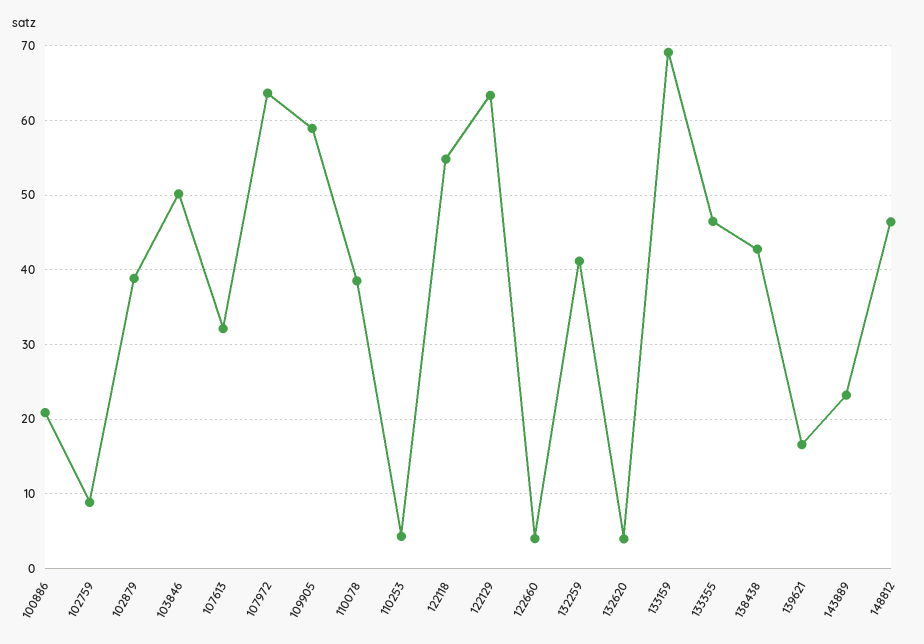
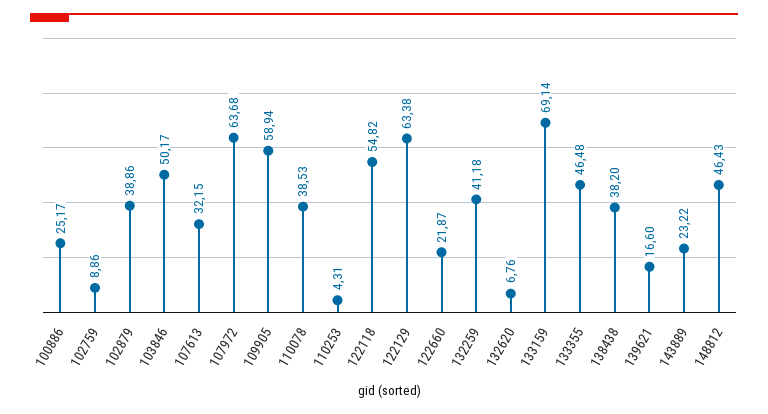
100886: 21 -> 25.17
122660: 4 -> 21.87
132620: 4 -> 6.76
138438: 43 -> 38.2

